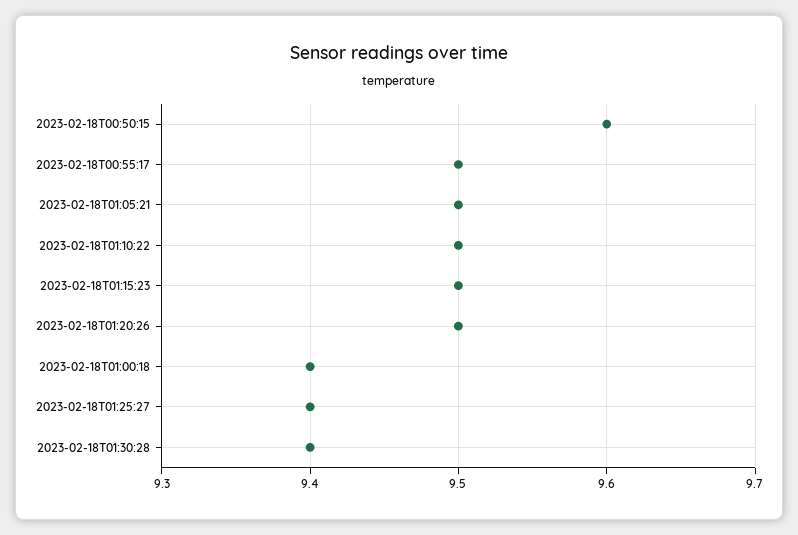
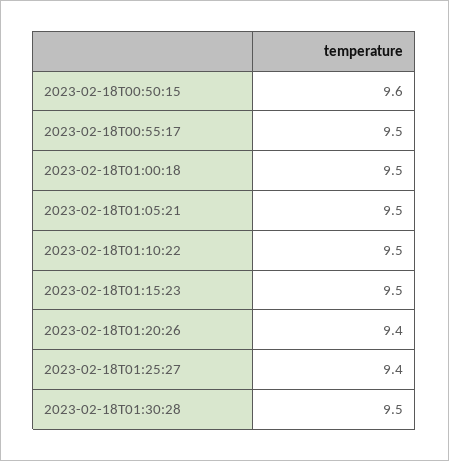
2023-02-18T01:20:26: 9.5 -> 9.4
2023-02-18T01:00:18: 9.4 -> 9.5
2023-02-18T01:30:28: 9.4 -> 9.5

